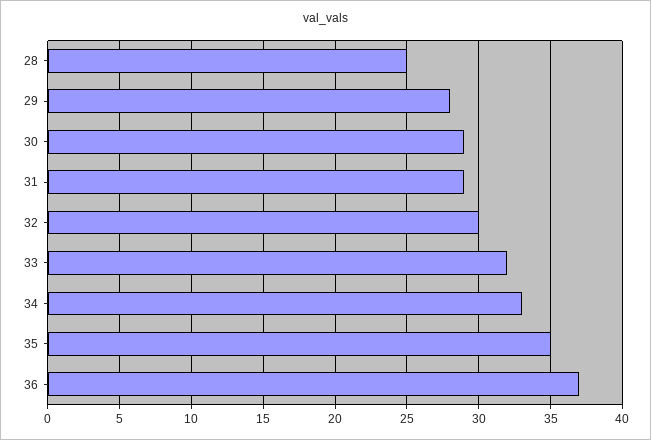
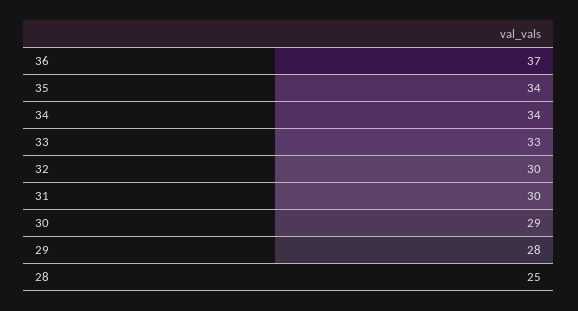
31: 29 -> 30
33: 32 -> 33
34: 33 -> 34
35: 35 -> 34

